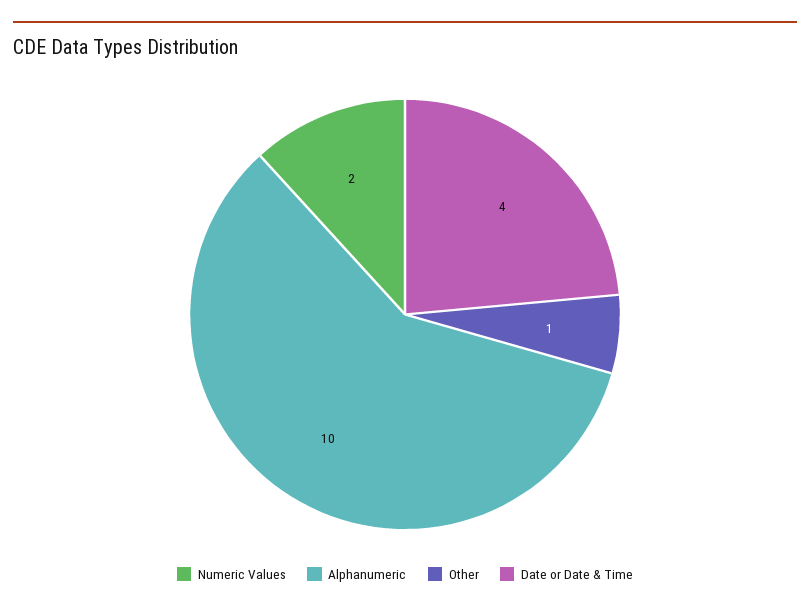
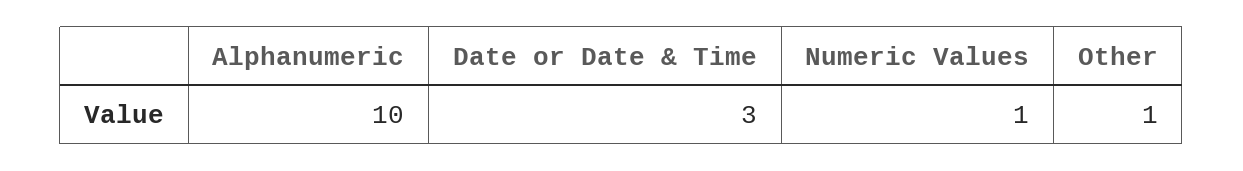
Numeric Values: 2 -> 1
Date or Date & Time: 4 -> 3

